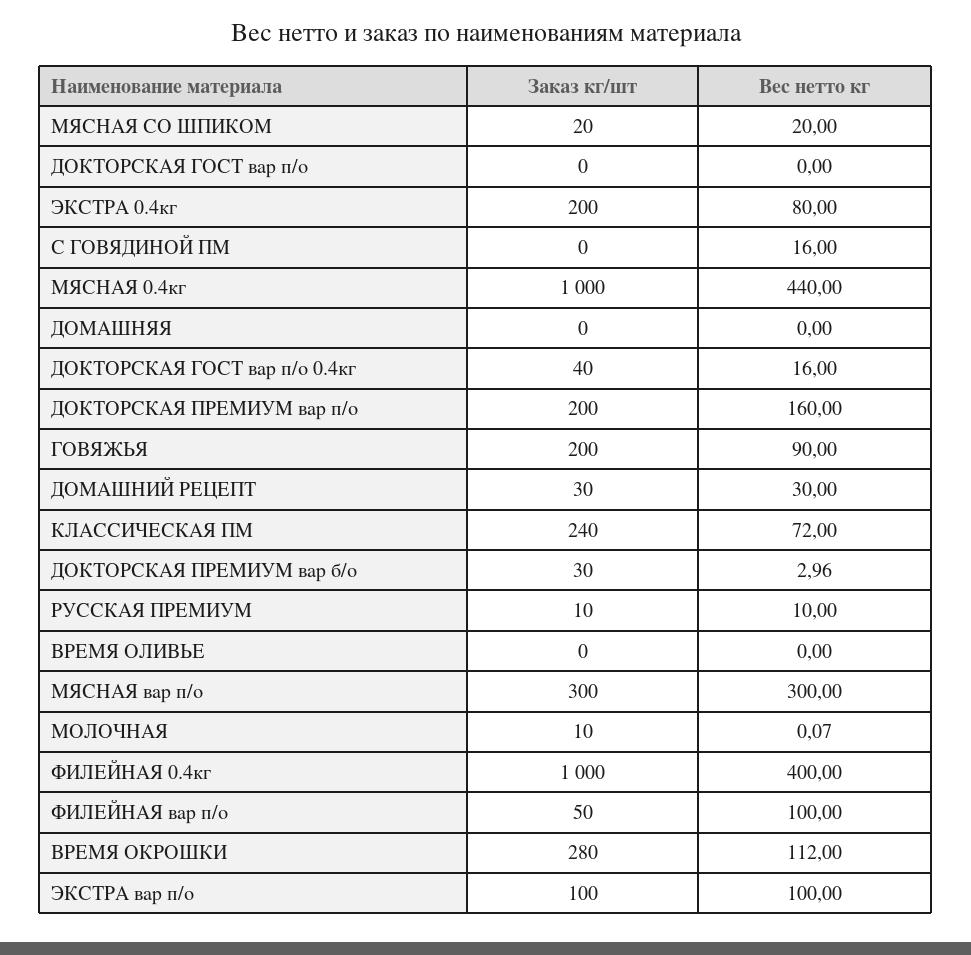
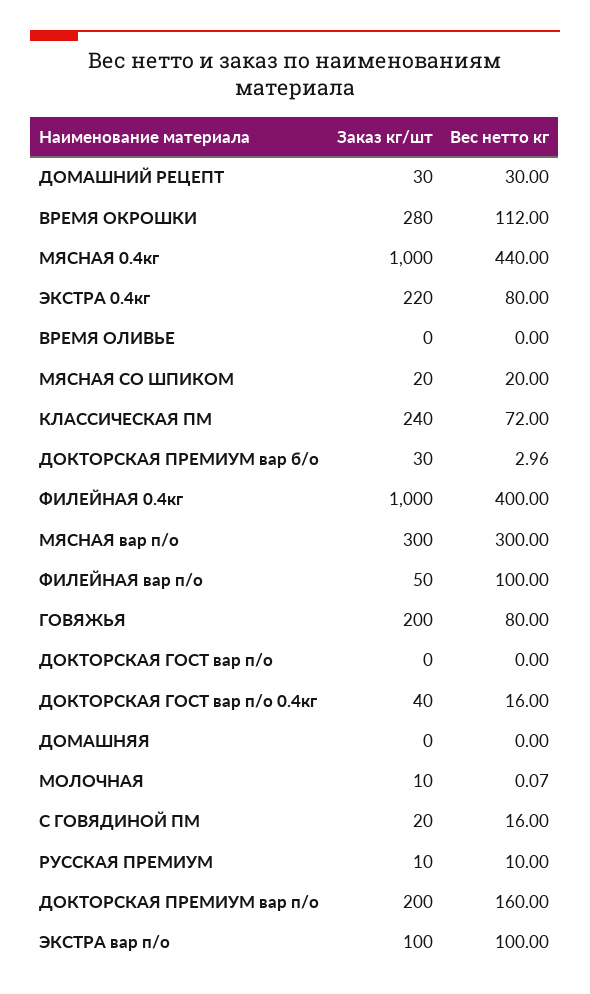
Заказ кг/шт, ЭКСТРА 0.4кг: 200 -> 220
Заказ кг/шт, С ГОВЯДИНОЙ ПМ: 0 -> 20
Вес нетто кг, ГОВЯЖЬЯ: 90 -> 80

